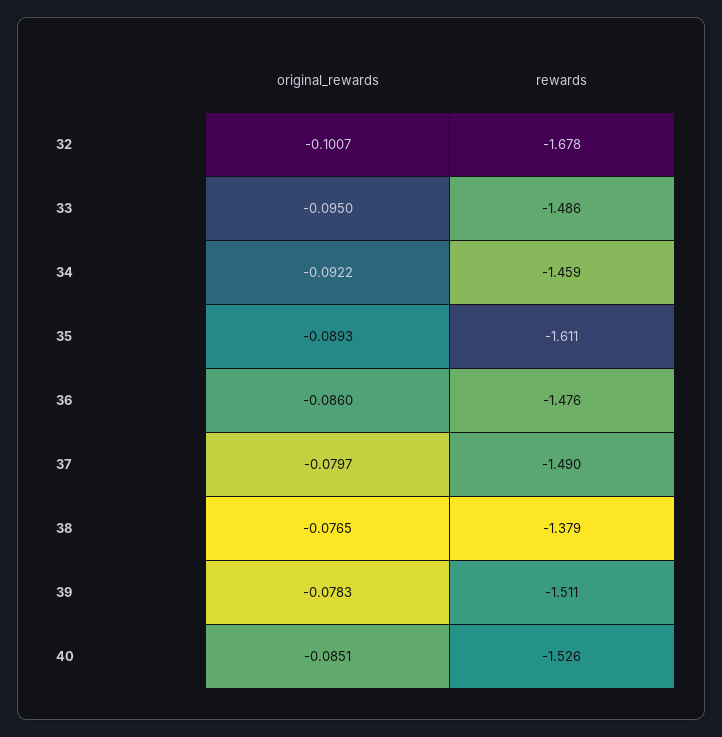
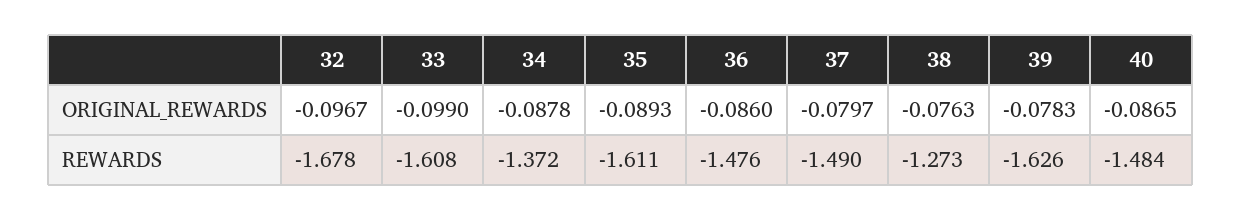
original_rewards, 32: -0.1007 -> -0.0967
original_rewards, 33: -0.095 -> -0.099
rewards, 33: -1.486 -> -1.608
original_rewards, 34: -0.0922 -> -0.0878
rewards, 34: -1.459 -> -1.372
original_rewards, 38: -0.0765 -> -0.0763
rewards, 38: -1.379 -> -1.273
rewards, 39: -1.511 -> -1.626
original_rewards, 40: -0.0851 -> -0.0865
rewards, 40: -1.526 -> -1.484

